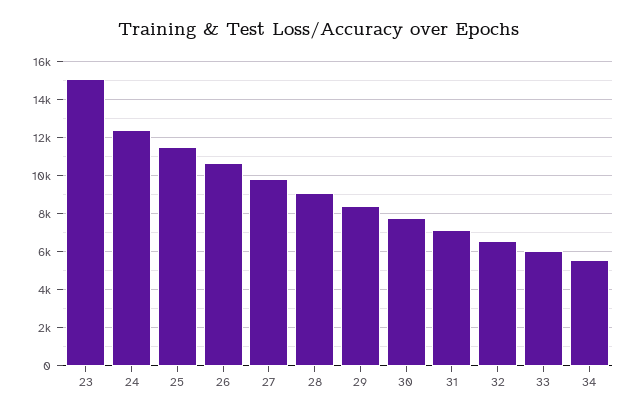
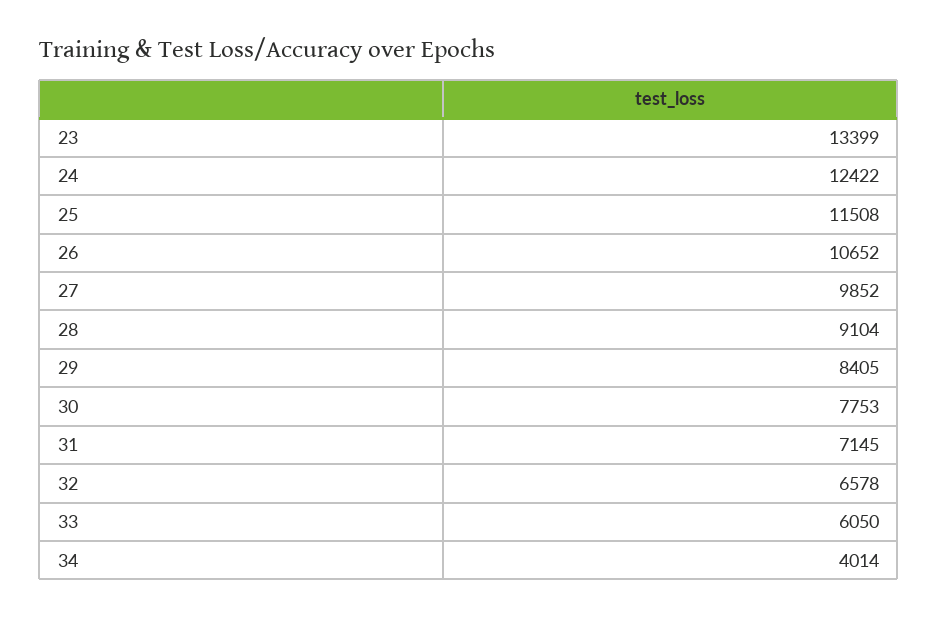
23: 15000 -> 13399
34: 5500 -> 4014

